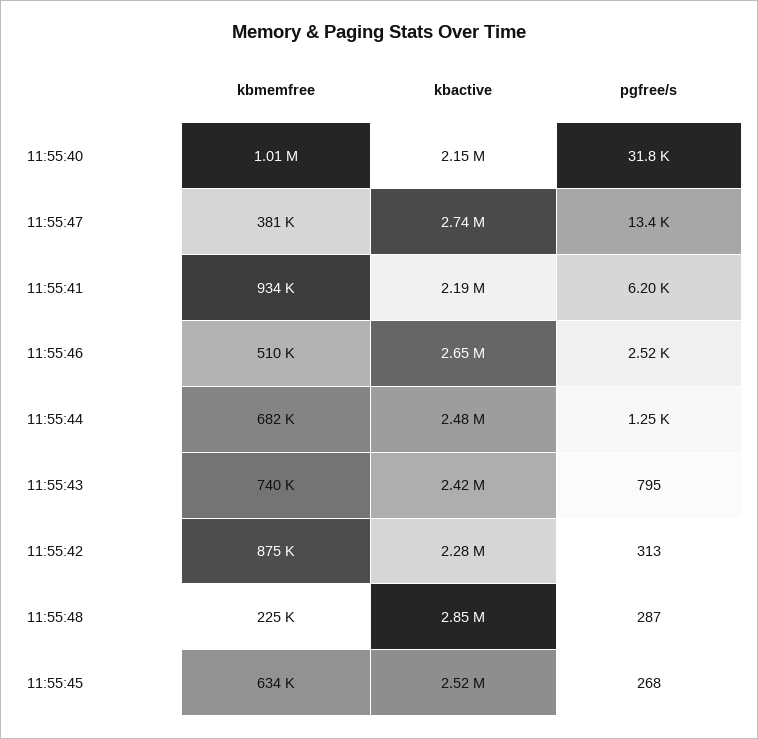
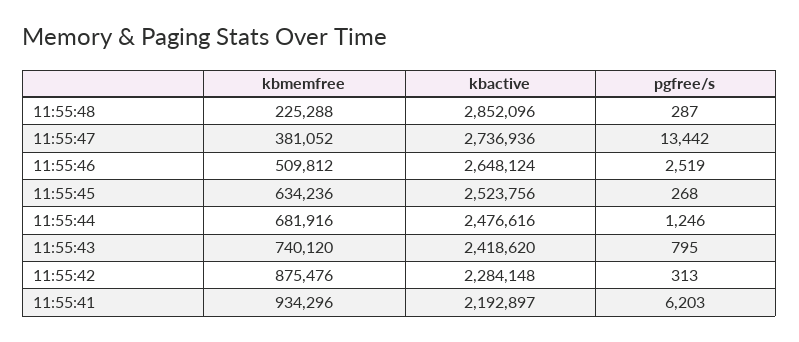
kbmemfree, 11:55:40: 1010000 -> none
kbactive, 11:55:40: 2150000 -> none
pgfree/s, 11:55:40: 31800 -> none

